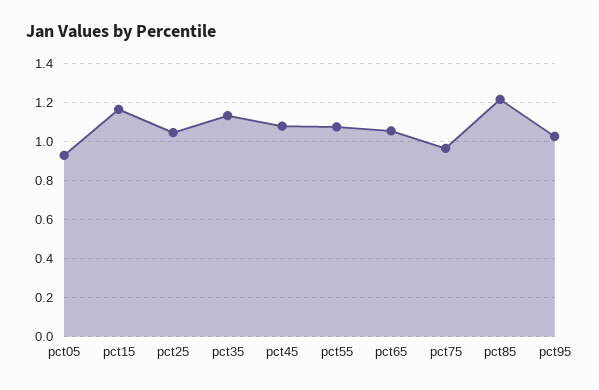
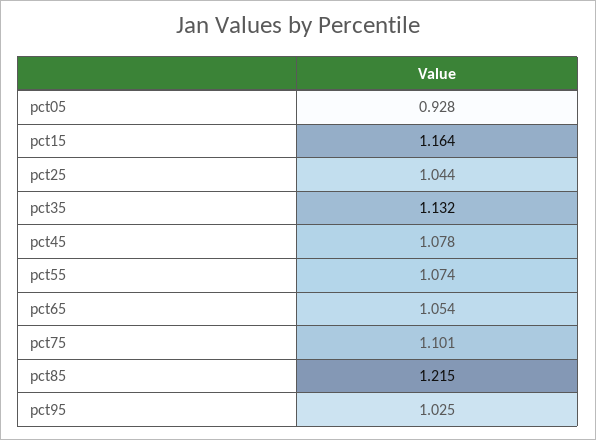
pct75: 0.95 -> 1.101

